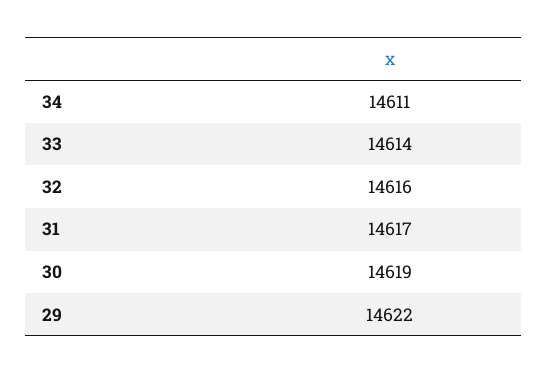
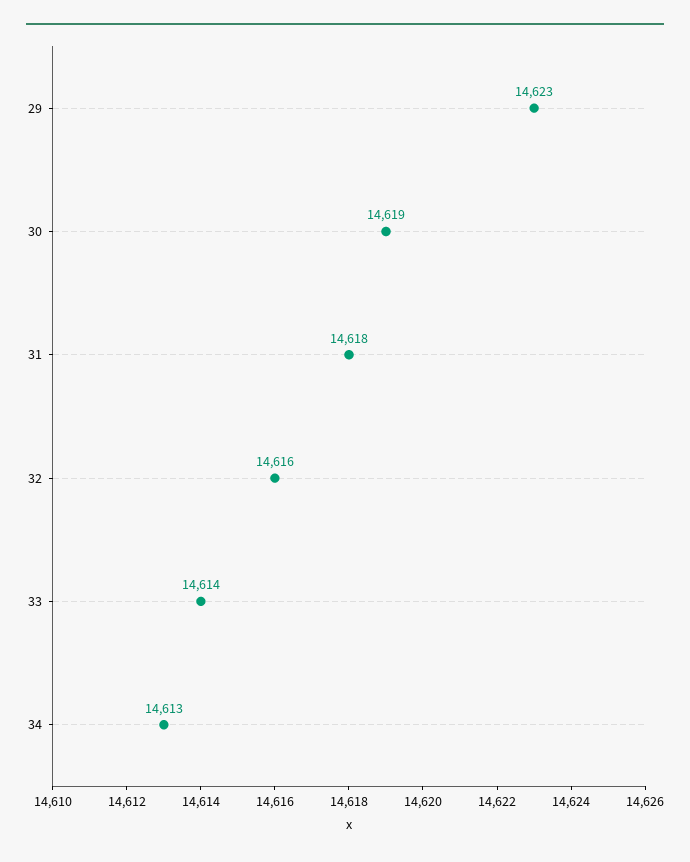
34: 14611 -> 14613
31: 14617 -> 14618
29: 14622 -> 14623

